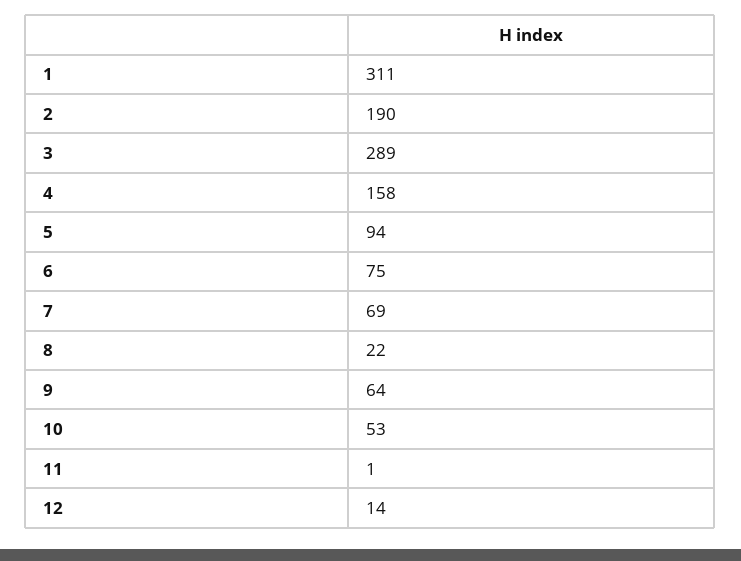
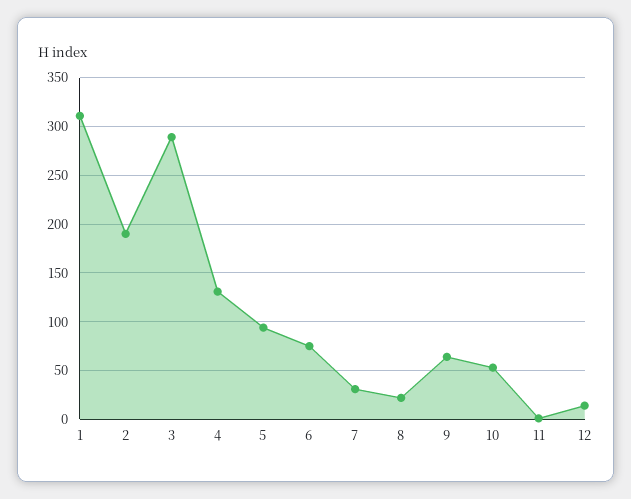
4: 158 -> 130
7: 69 -> 30

